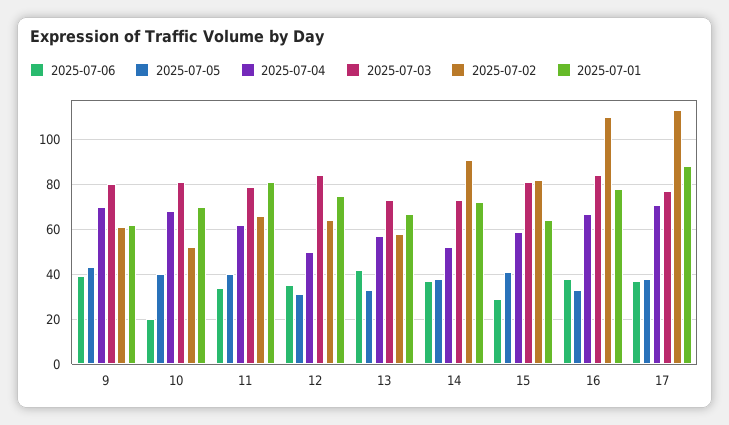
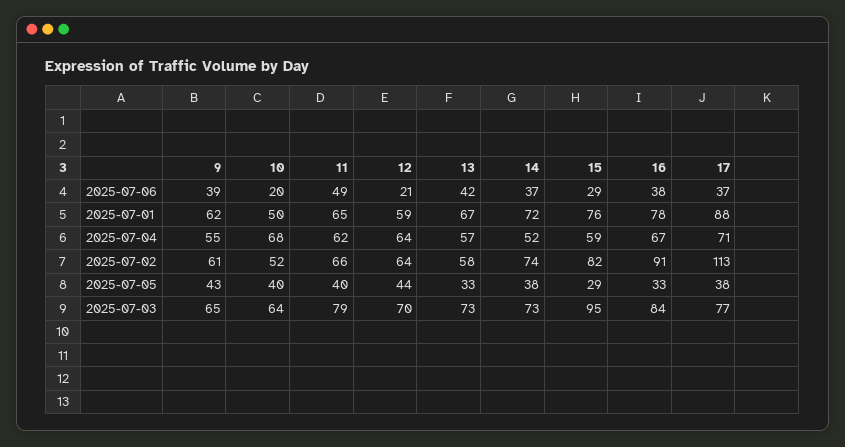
2025-07-04, 9: 70 -> 55
2025-07-03, 9: 80 -> 65
2025-07-03, 10: 80 -> 64
2025-07-01, 10: 70 -> 50
2025-07-06, 11: 35 -> 49
2025-07-01, 11: 80 -> 65
2025-07-06, 12: 35 -> 21
2025-07-05, 12: 30 -> 44
2025-07-04, 12: 50 -> 64
2025-07-03, 12: 85 -> 70
2025-07-01, 12: 75 -> 59
2025-07-02, 14: 90 -> 74
2025-07-05, 15: 40 -> 29
2025-07-03, 15: 80 -> 95
2025-07-01, 15: 65 -> 76
2025-07-02, 16: 110 -> 91

